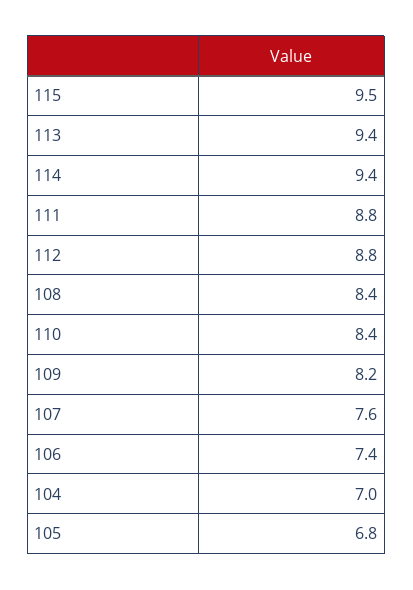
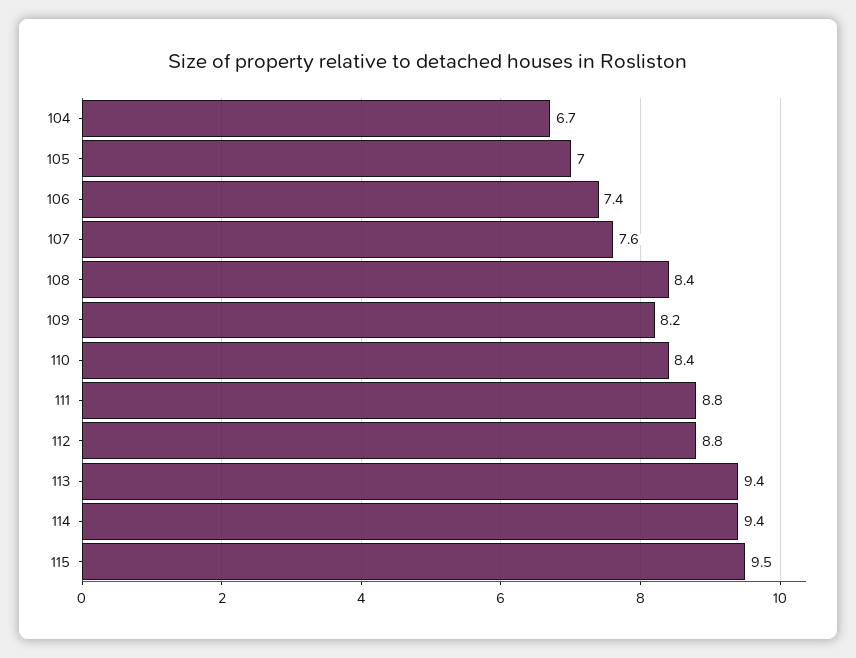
104: 7 -> 6.7
105: 6.8 -> 7

